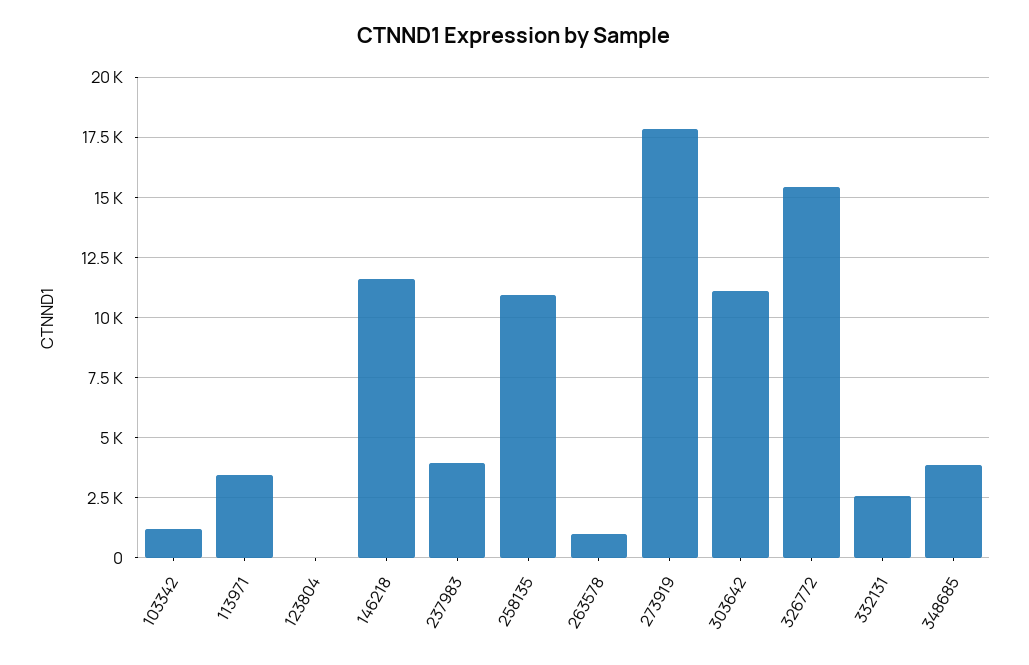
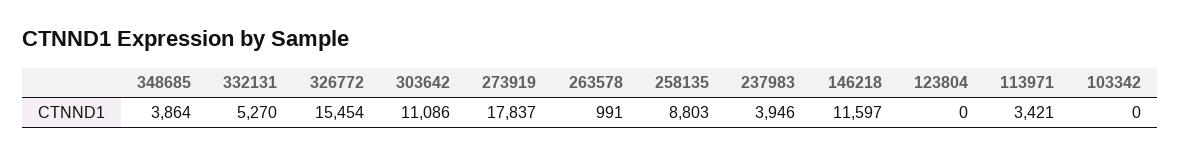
103342: 1250 -> 0
258135: 11000 -> 8803
332131: 2500 -> 5270

